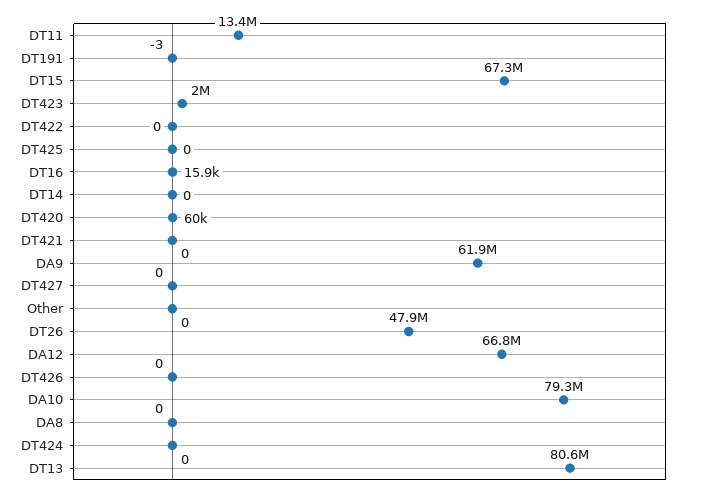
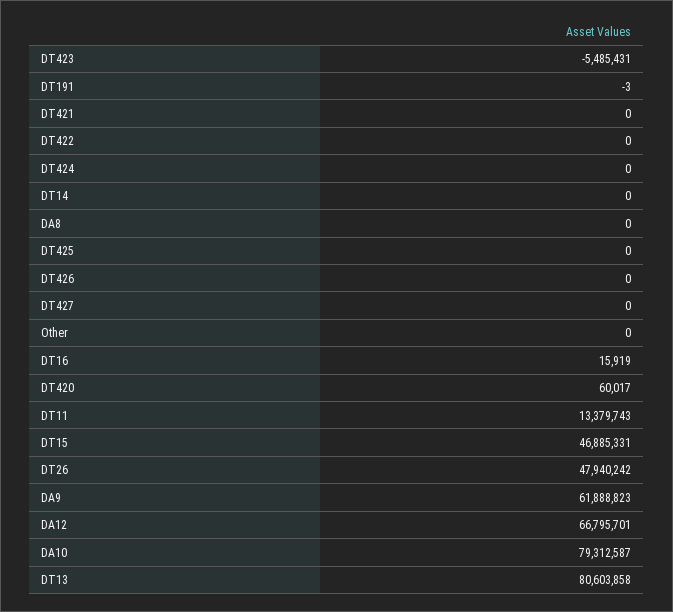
DT15: 67300000 -> 46885331
DT423: 2000000 -> -5485431

